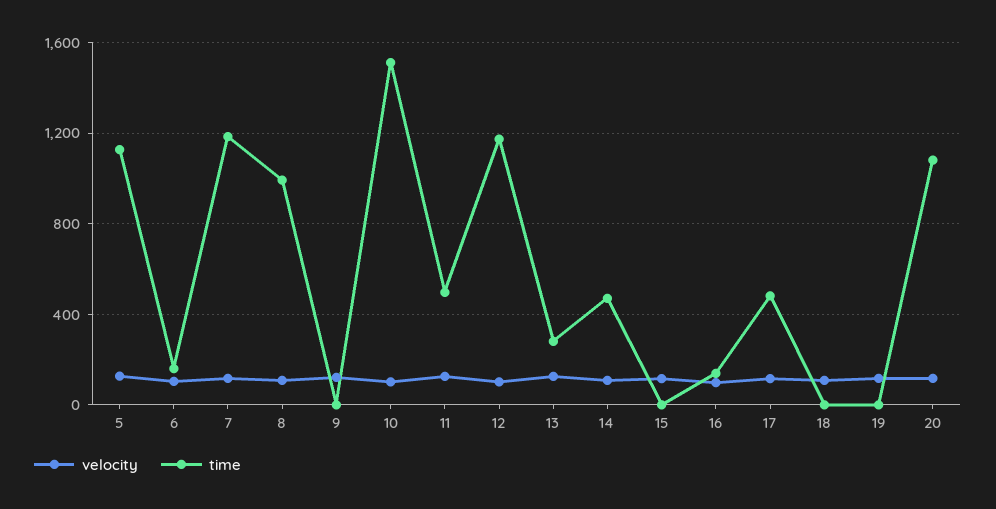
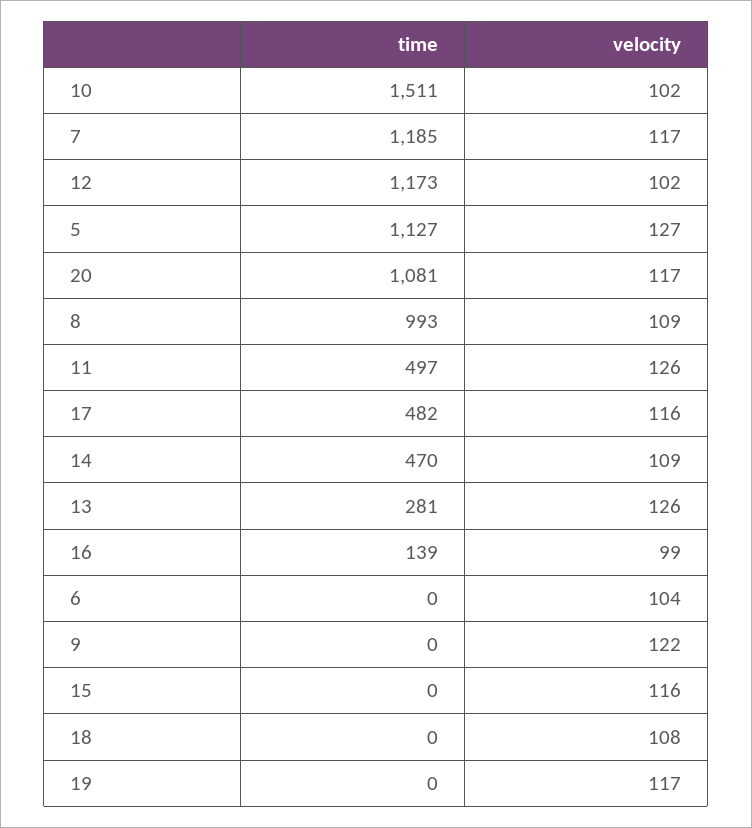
time, 6: 150 -> 0

